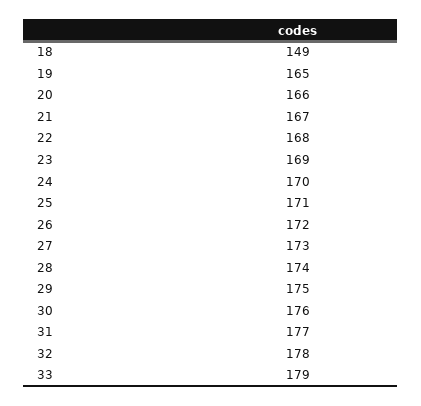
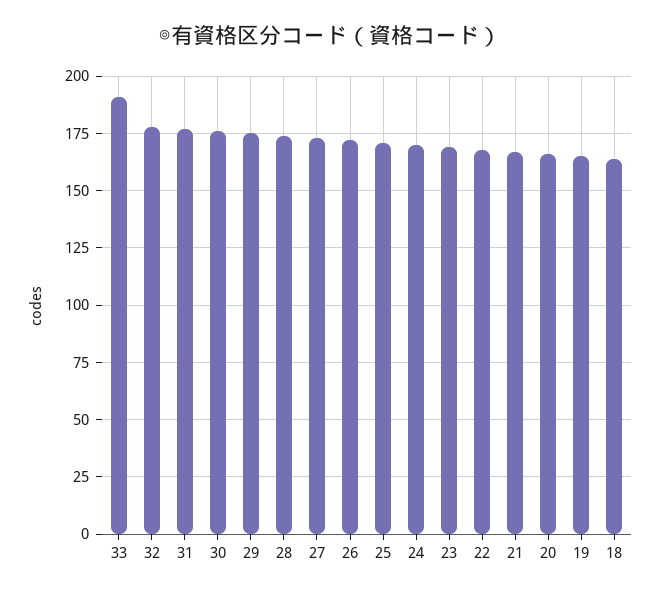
18: 149 -> 165
33: 179 -> 190

